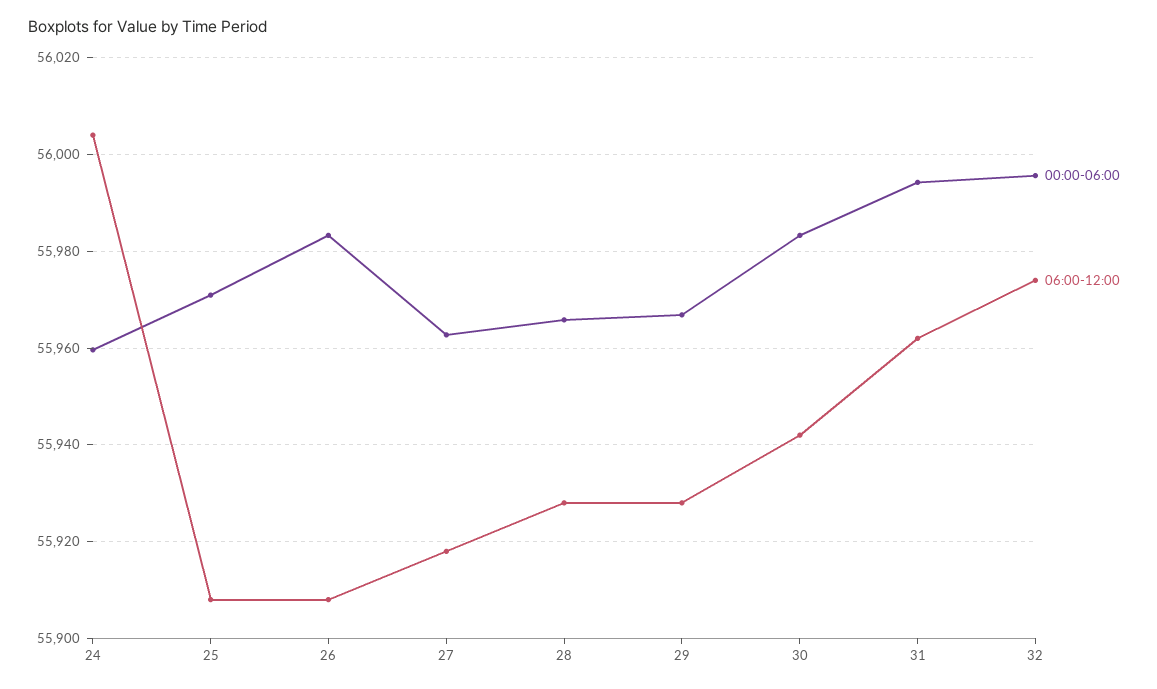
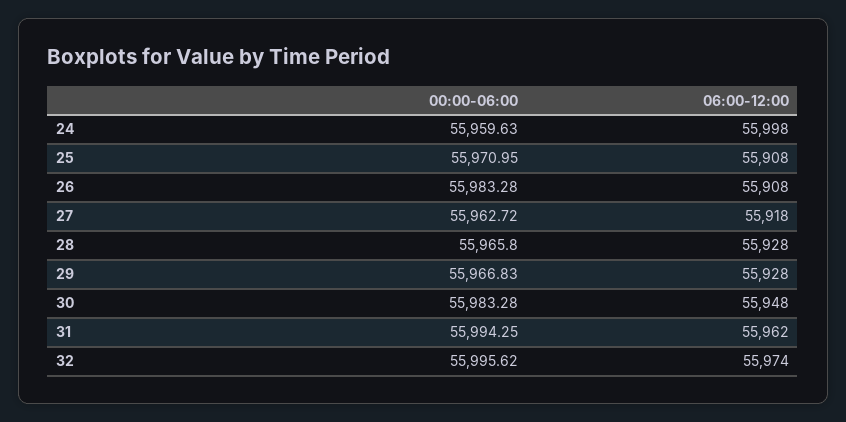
06:00-12:00, 24: 56004 -> 55998
06:00-12:00, 30: 55942 -> 55948

